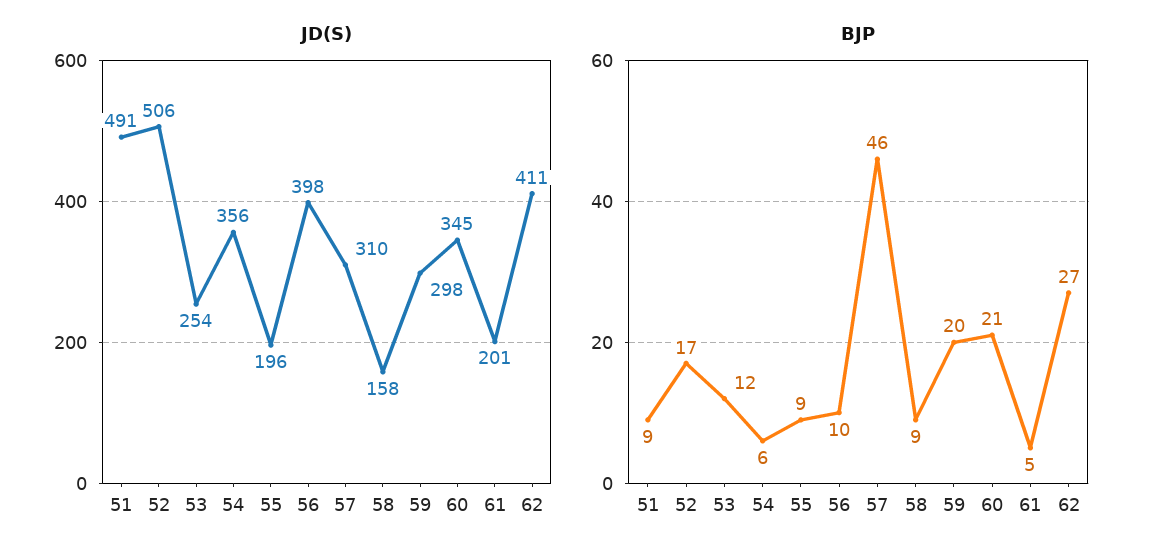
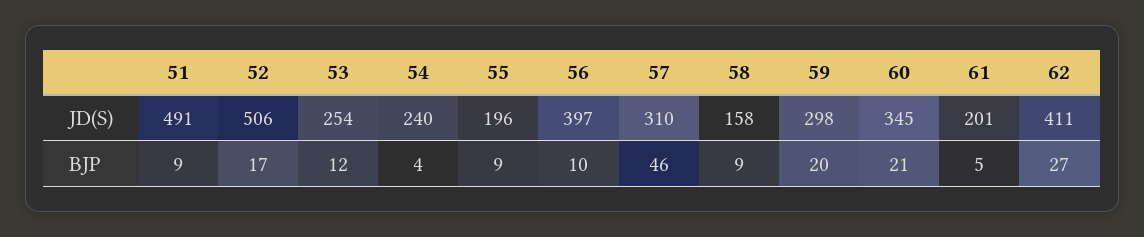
JD(S), 54: 356 -> 240
JD(S), 56: 398 -> 397
BJP, 54: 6 -> 4

